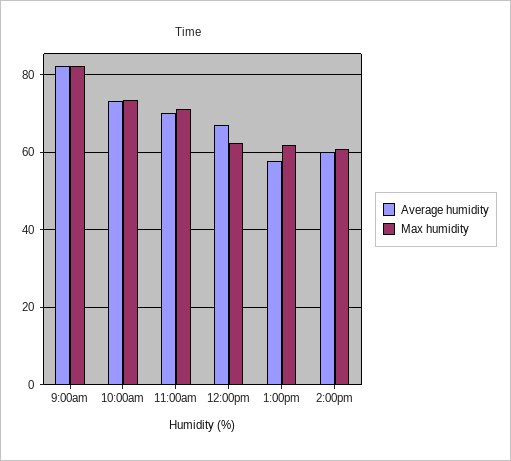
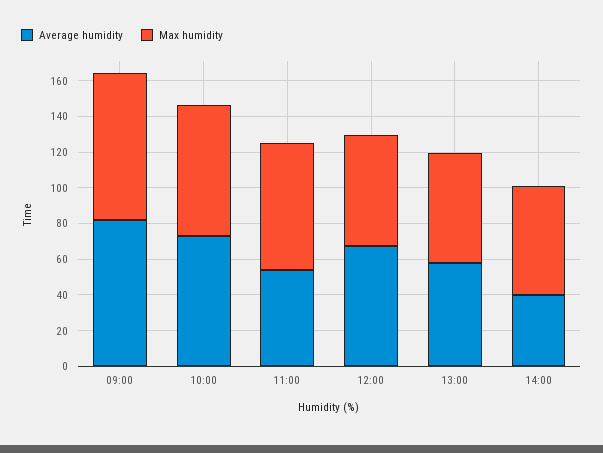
Average humidity, 11:00am: 70 -> 55
Average humidity, 2:00pm: 60 -> 40

